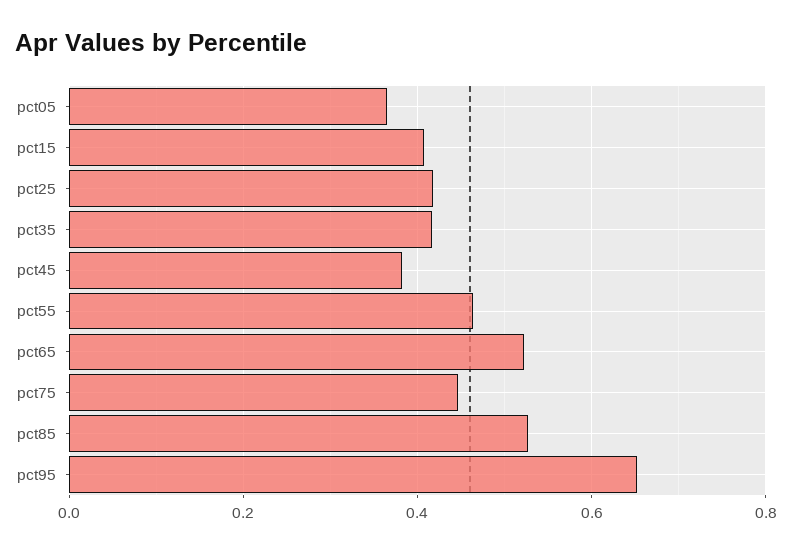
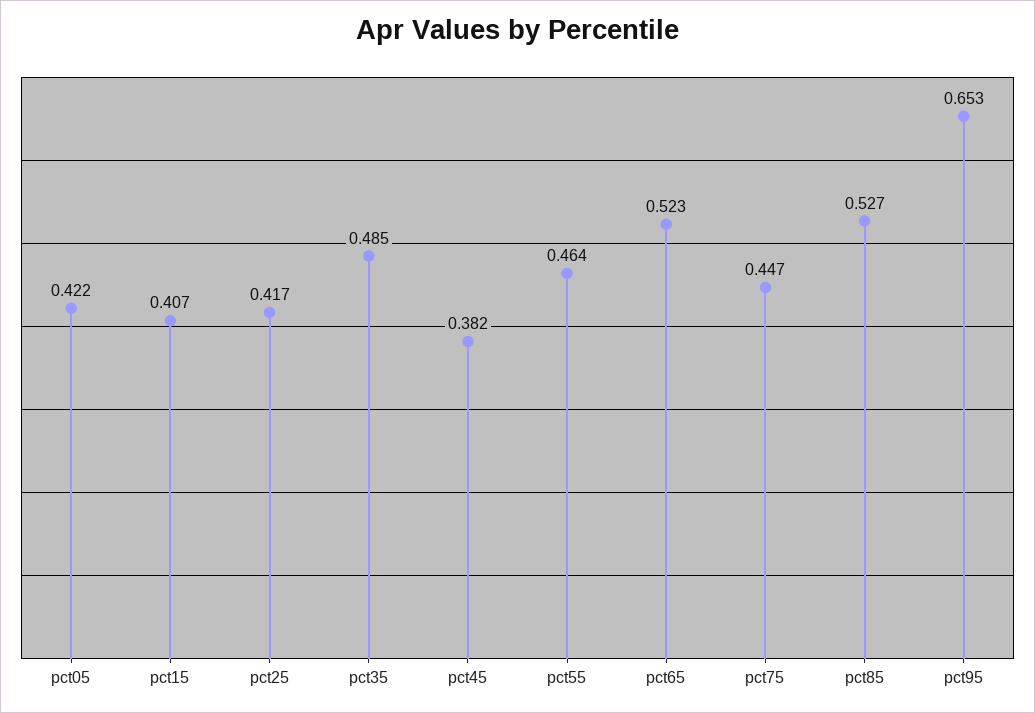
pct05: 0.36 -> 0.422
pct35: 0.42 -> 0.485

